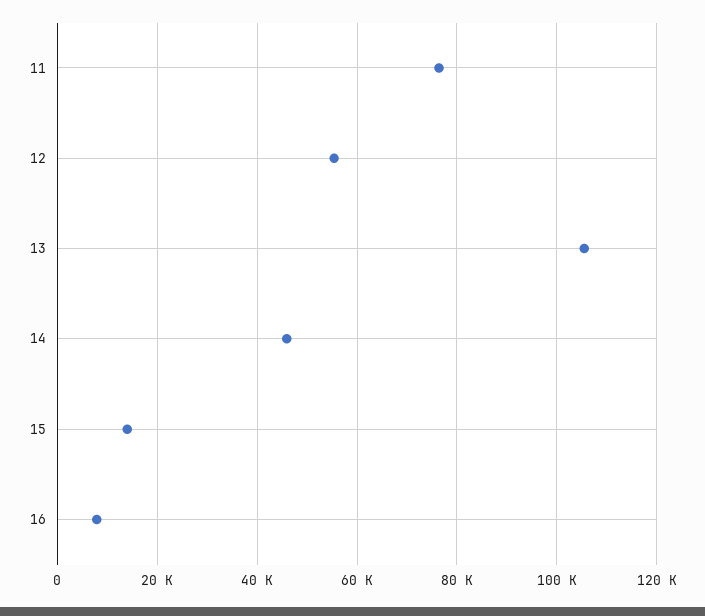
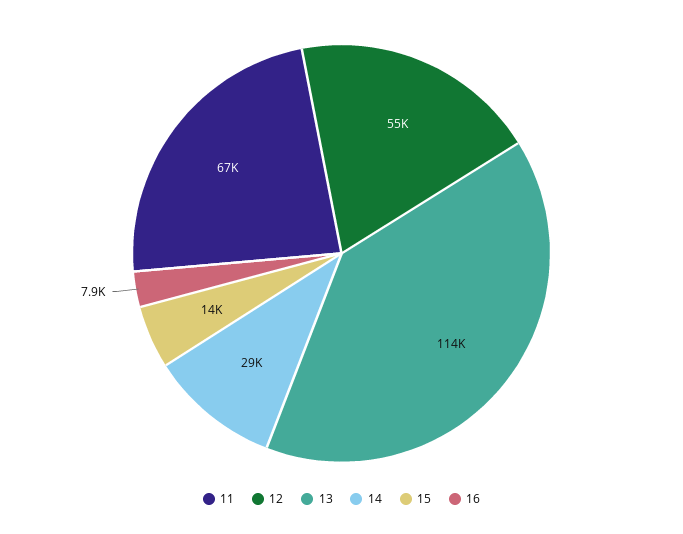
11: 76000 -> 67000
13: 106000 -> 114000
14: 46000 -> 29000

